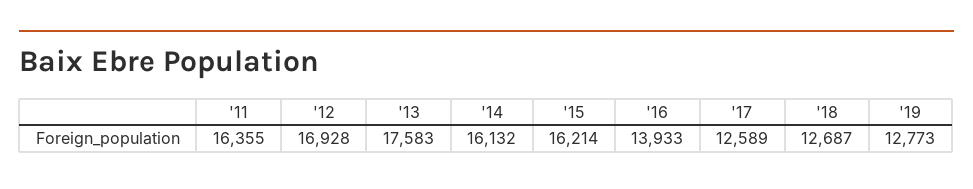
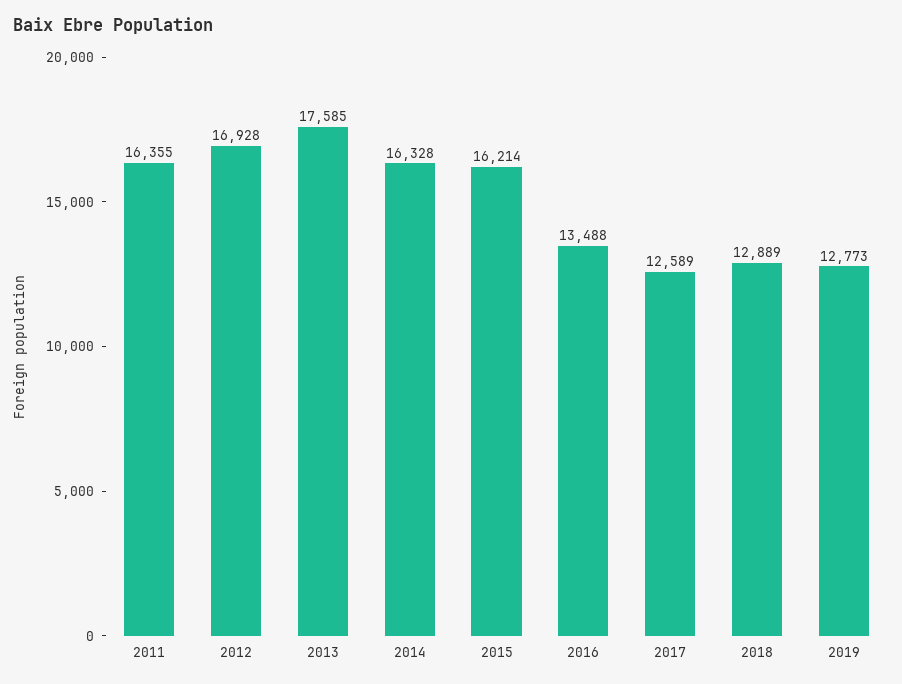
'13: 17583 -> 17585
'14: 16132 -> 16328
'16: 13933 -> 13488
'18: 12687 -> 12889

